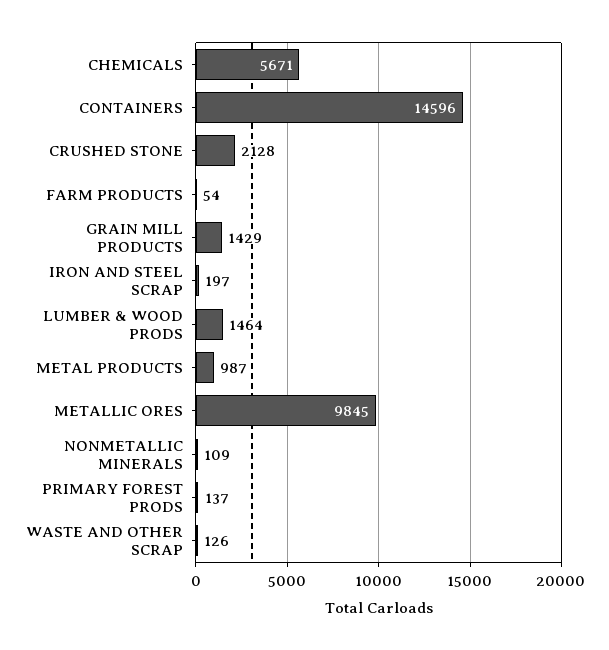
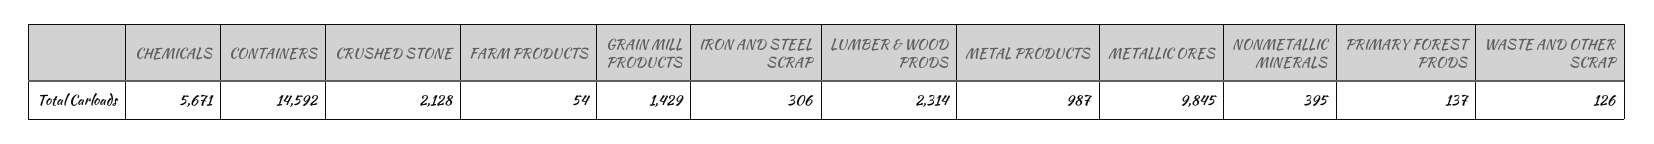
CONTAINERS: 14596 -> 14592
IRON AND STEEL SCRAP: 197 -> 306
LUMBER & WOOD PRODS: 1464 -> 2314
NONMETALLIC MINERALS: 109 -> 395

